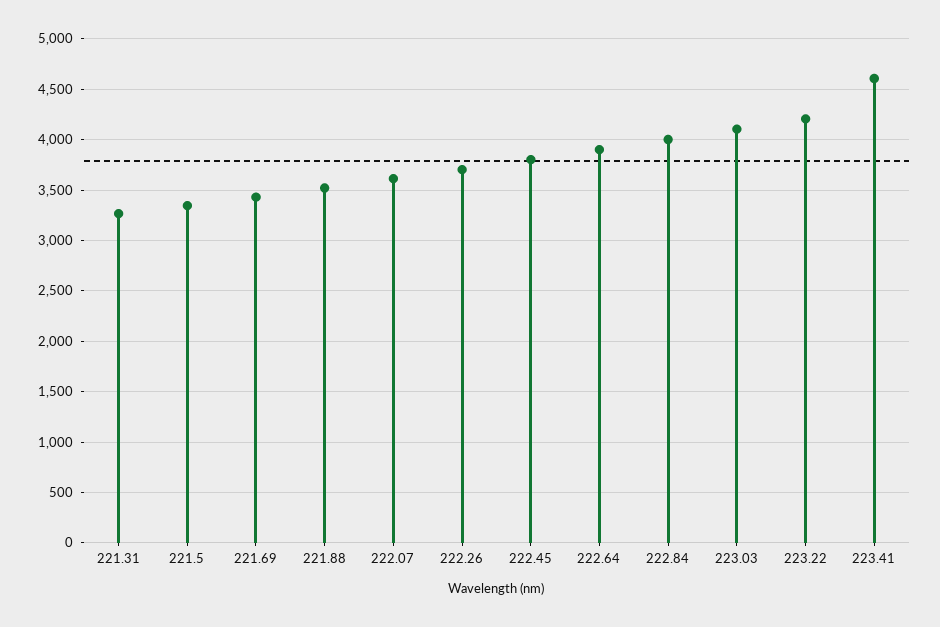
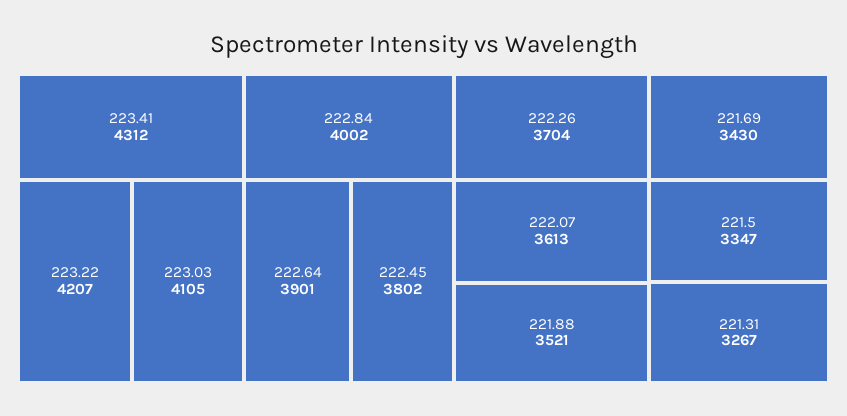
223.41: 4600 -> 4312

